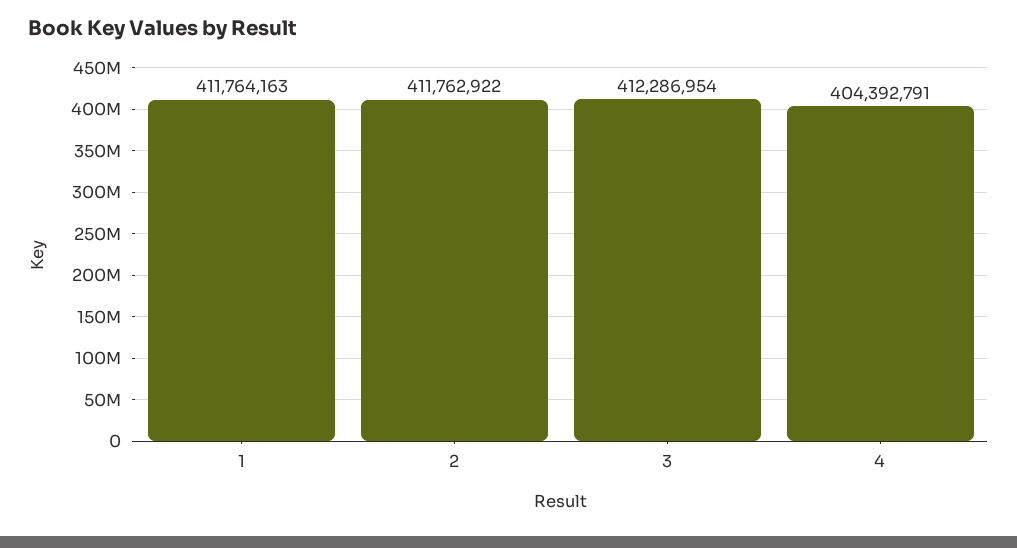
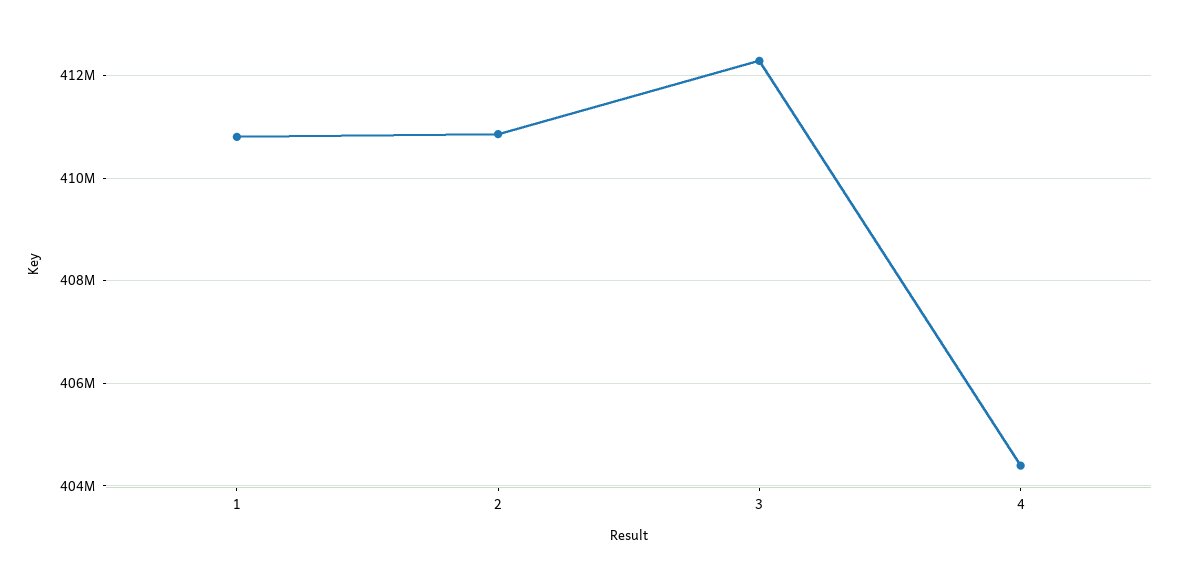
1: 411764163 -> 410800000
2: 411762922 -> 410800000

